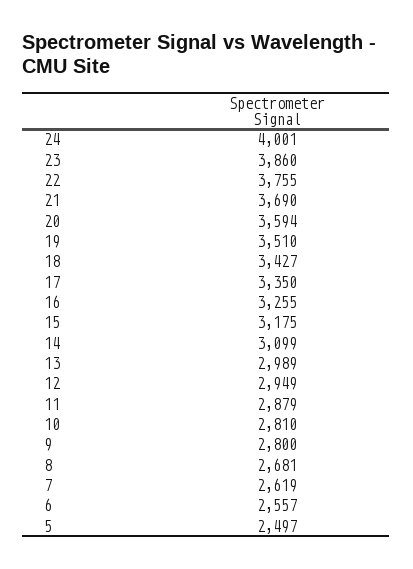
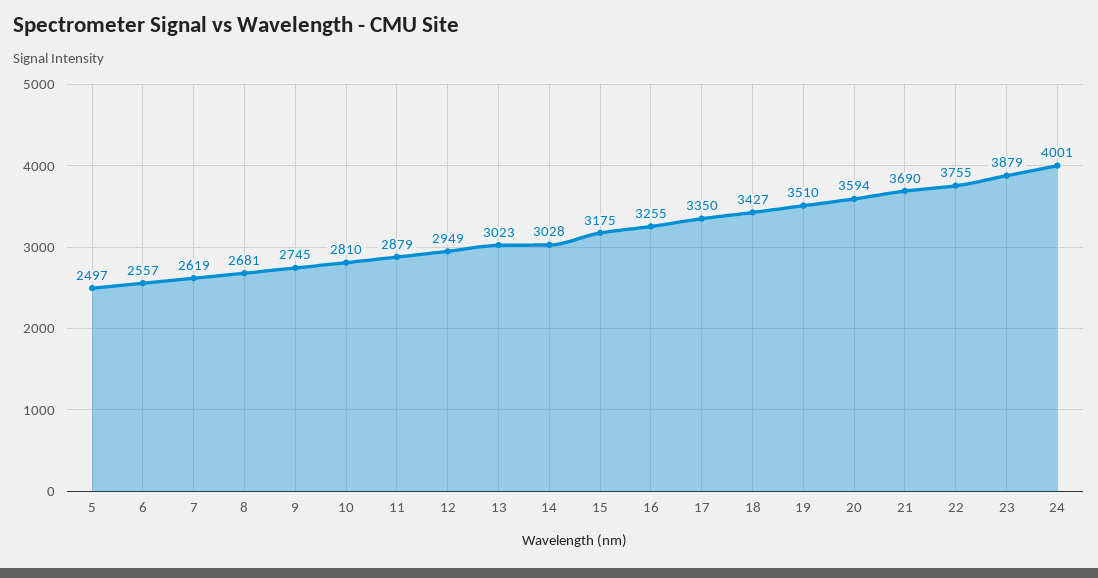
23: 3860 -> 3879
14: 3099 -> 3028
13: 2989 -> 3023
9: 2800 -> 2745

